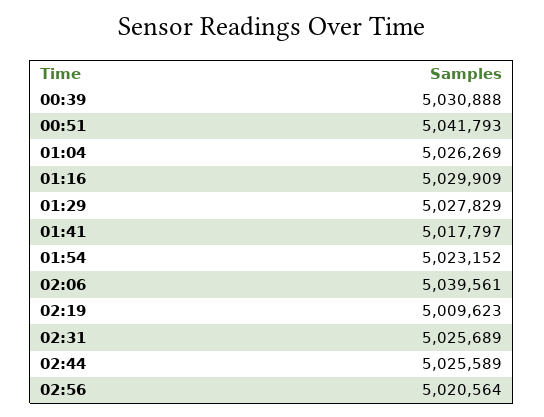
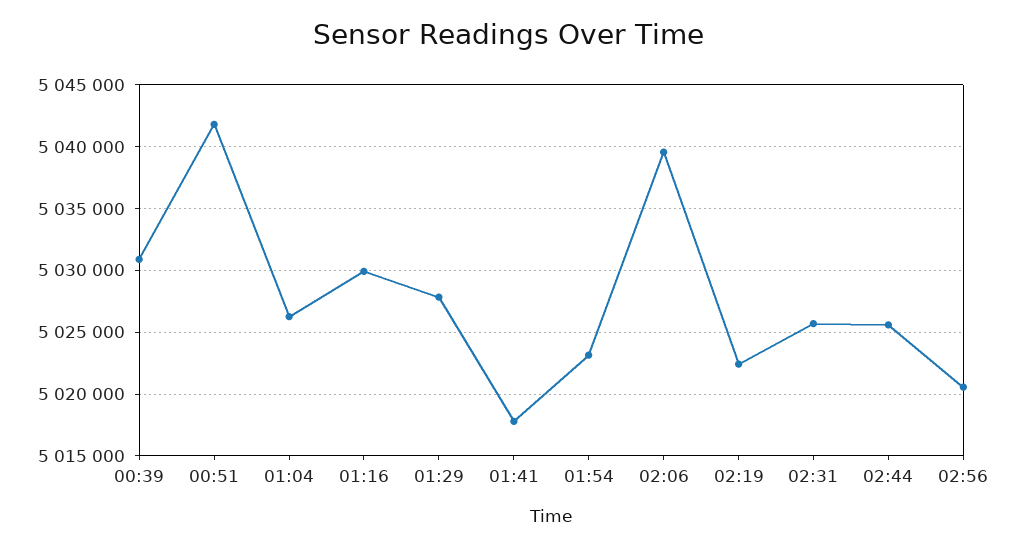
02:19: 5009623 -> 5022500

